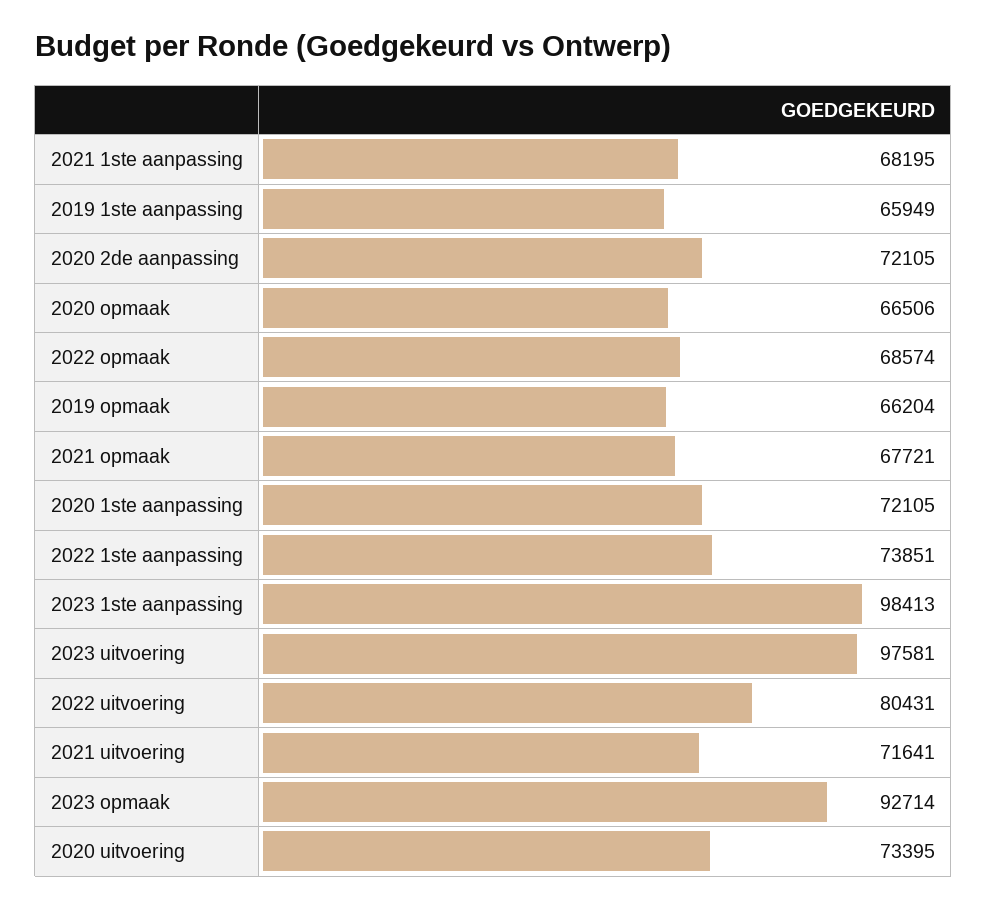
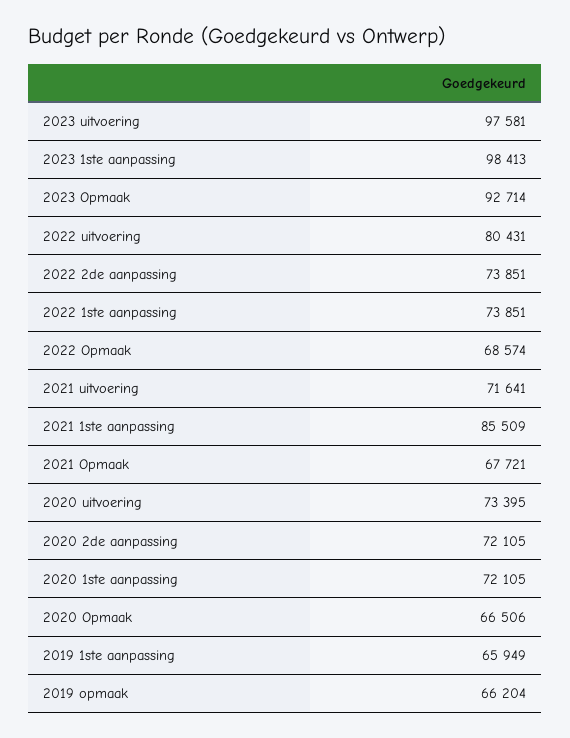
2021 1ste aanpassing: 68195 -> 85509
2022 2de aanpassing: none -> 73851

